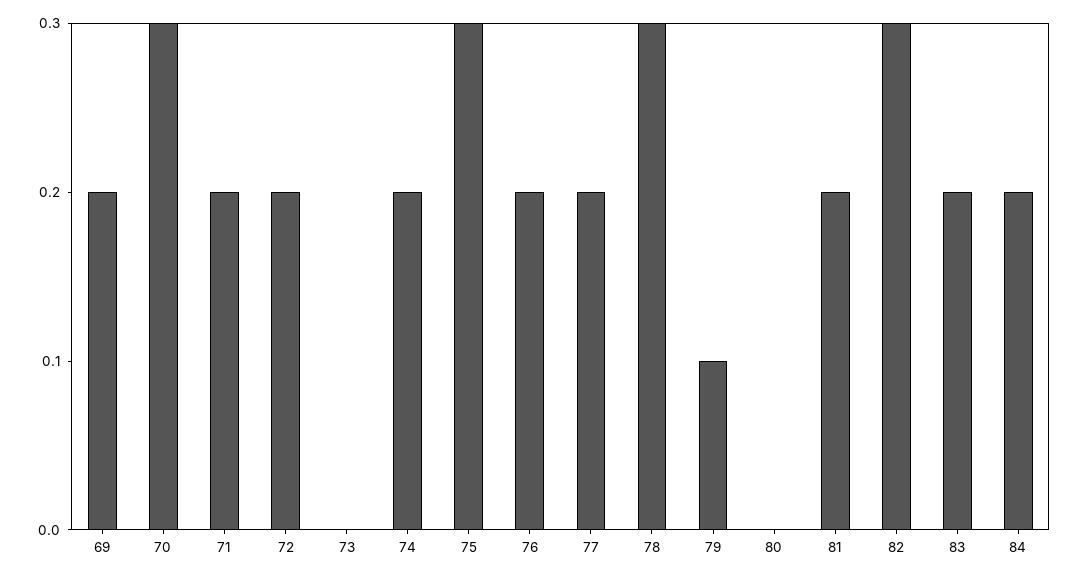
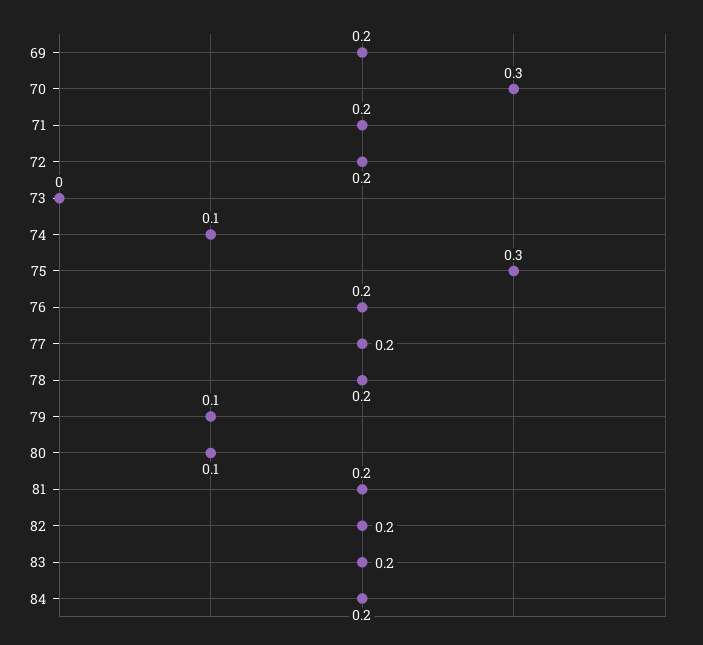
74: 0.2 -> 0.1
78: 0.3 -> 0.2
80: 0 -> 0.1
82: 0.3 -> 0.2

